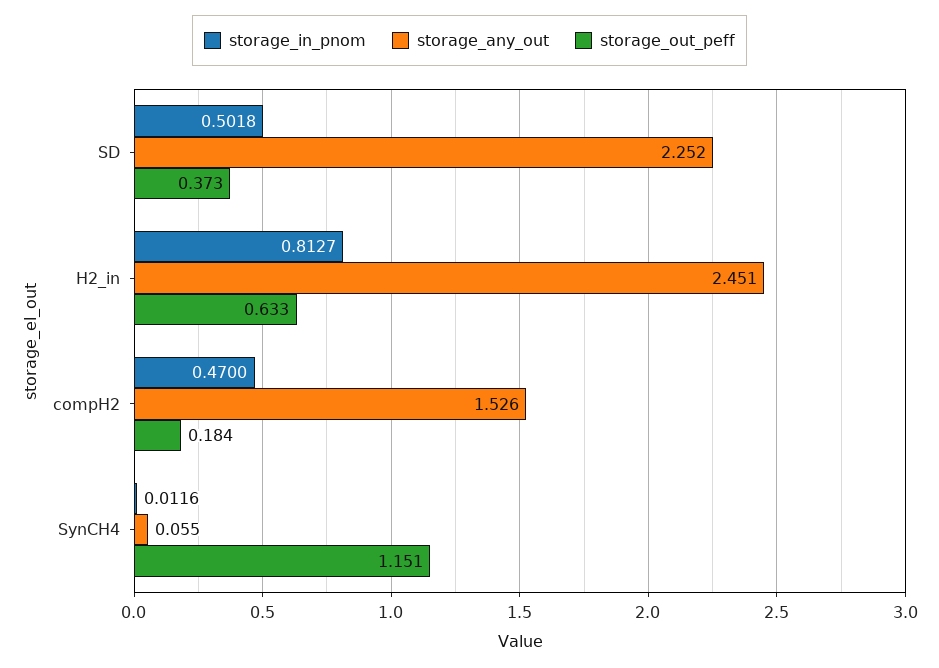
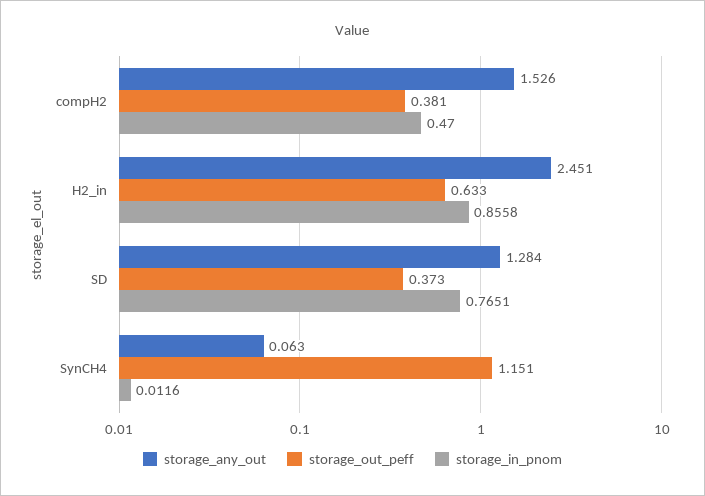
storage_in_pnom, SD: 0.5018 -> 0.7651
storage_any_out, SD: 2.252 -> 1.284
storage_in_pnom, H2_in: 0.8127 -> 0.8558
storage_out_peff, compH2: 0.184 -> 0.381
storage_any_out, SynCH4: 0.055 -> 0.063

